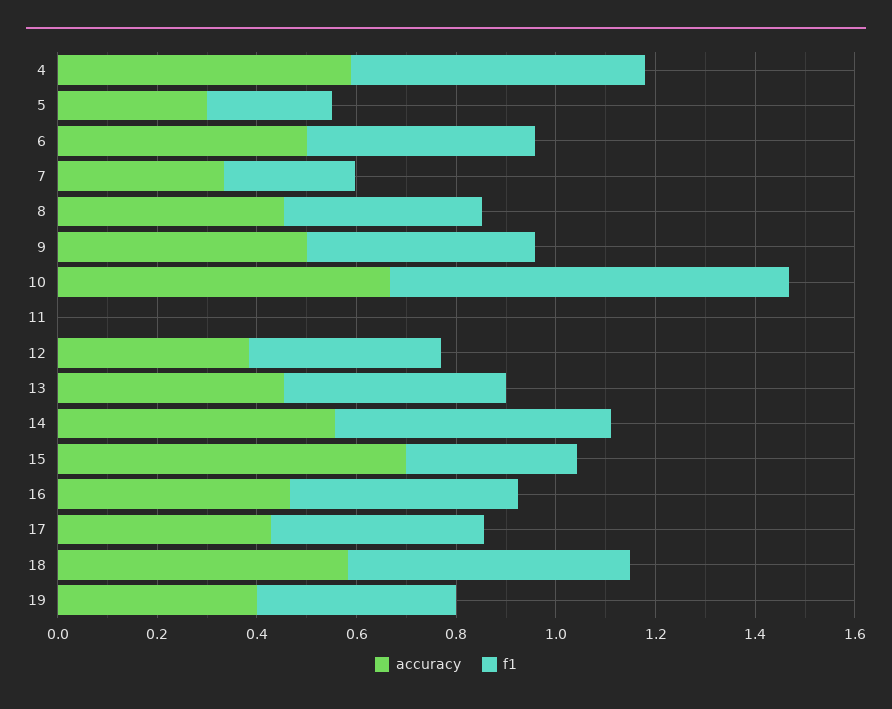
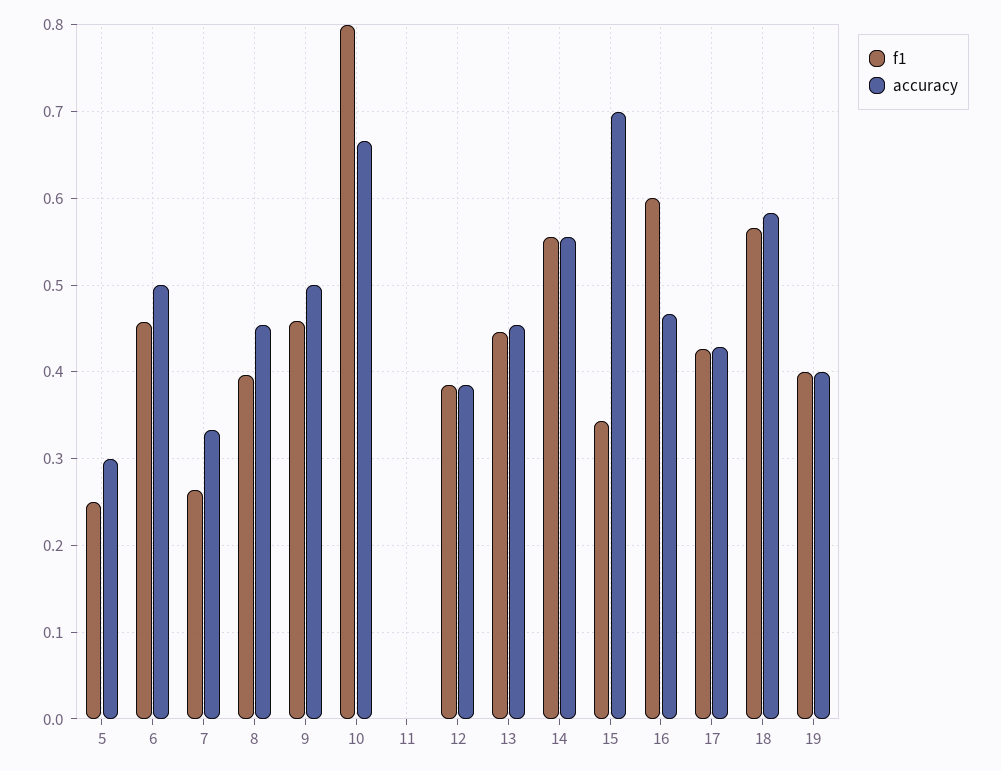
accuracy, 4: 0.6 -> none
f1, 4: 0.6 -> none
f1, 16: 0.45 -> 0.6

